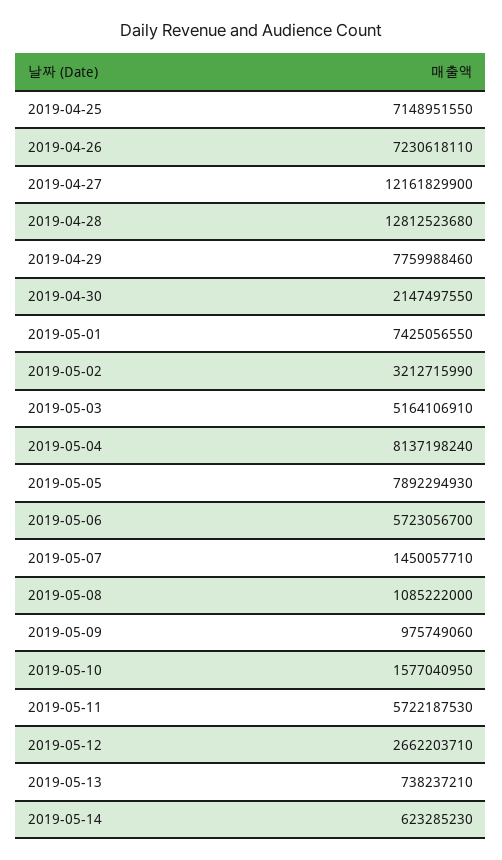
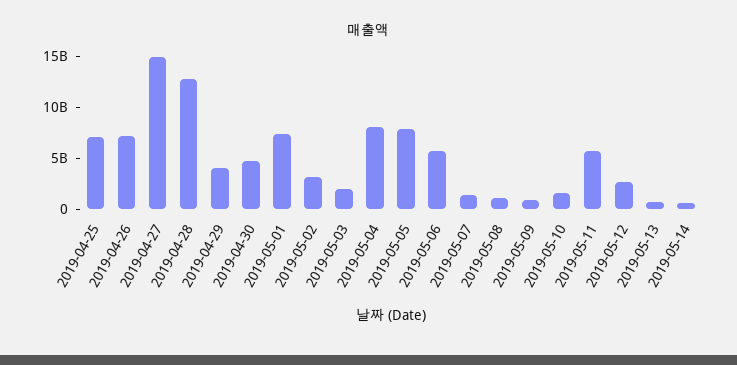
2019-04-27: 12161829900 -> 15000000000
2019-04-29: 7759988460 -> 4000000000
2019-04-30: 2147497550 -> 5000000000
2019-05-03: 5164106910 -> 2000000000

